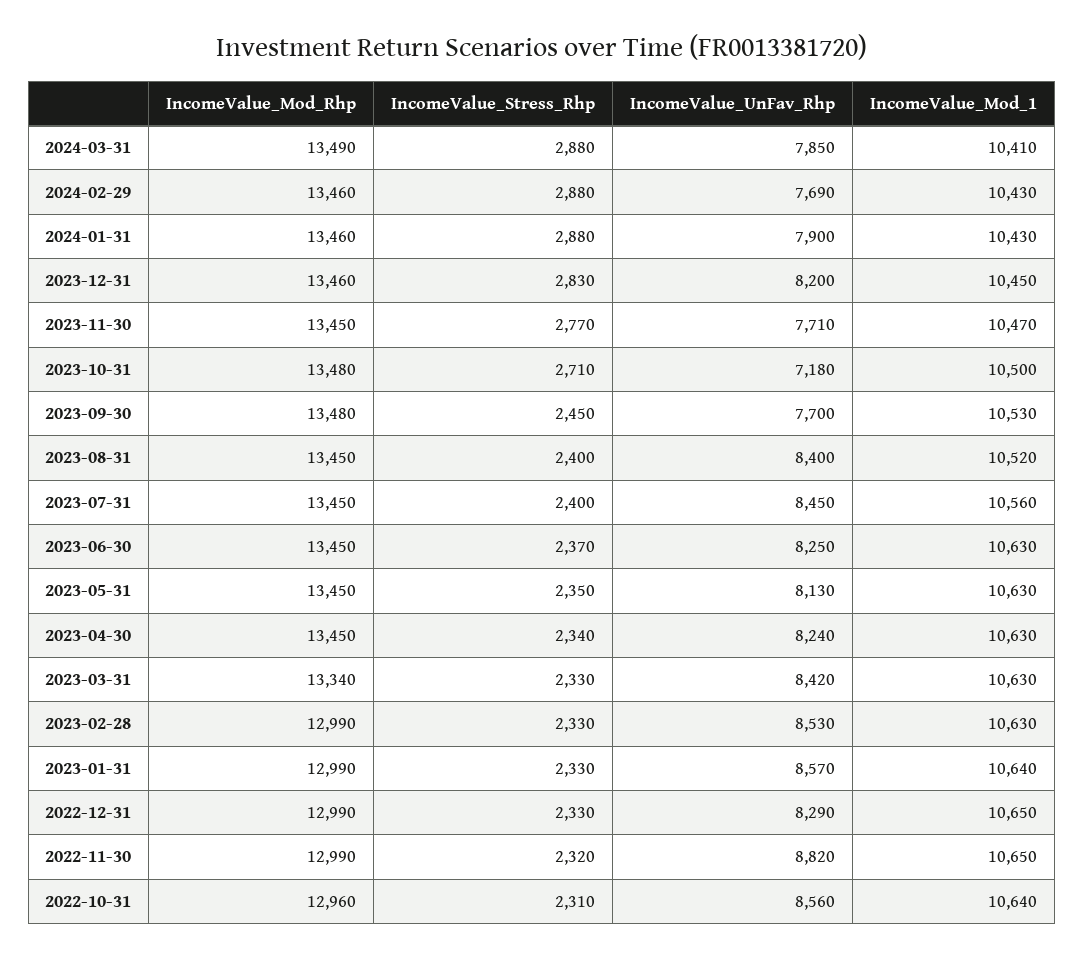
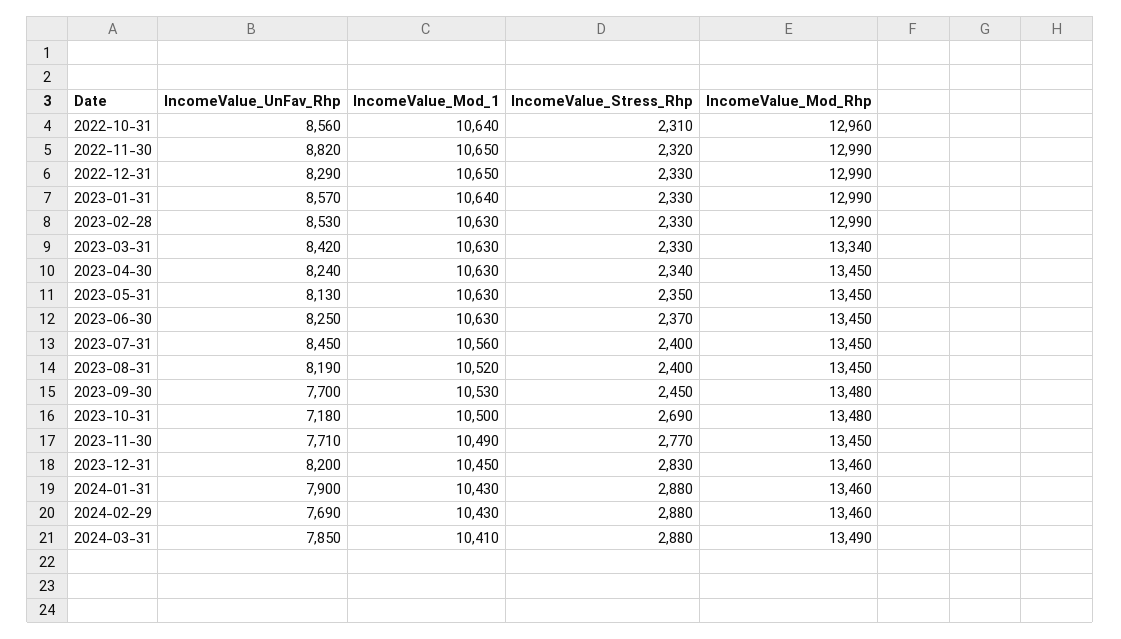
IncomeValue_Mod_1, 2023-11-30: 10470 -> 10490
IncomeValue_Stress_Rhp, 2023-10-31: 2710 -> 2690
IncomeValue_UnFav_Rhp, 2023-08-31: 8400 -> 8190

